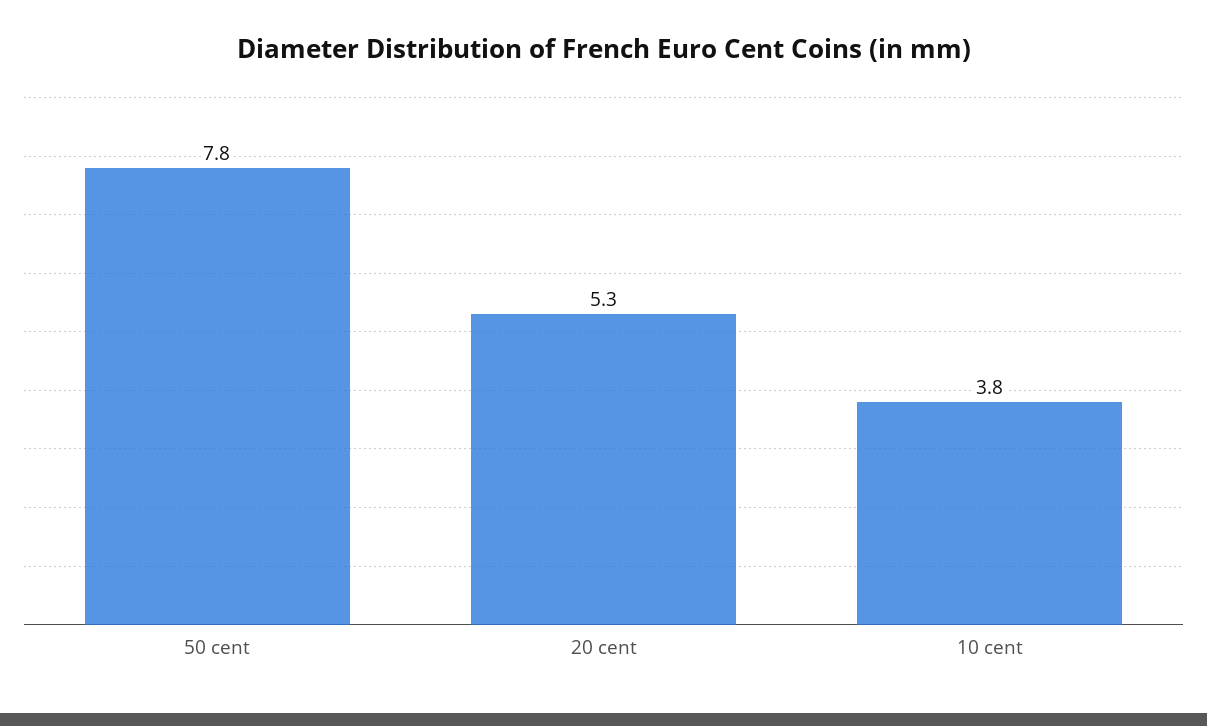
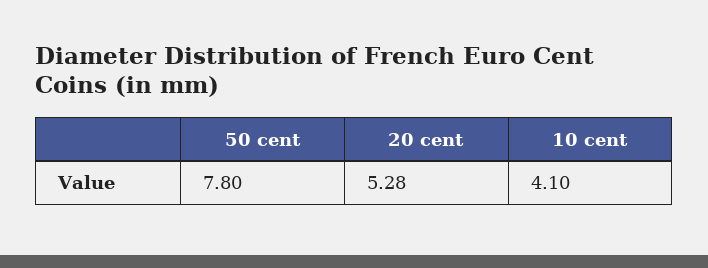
10 cent: 3.8 -> 4.1

